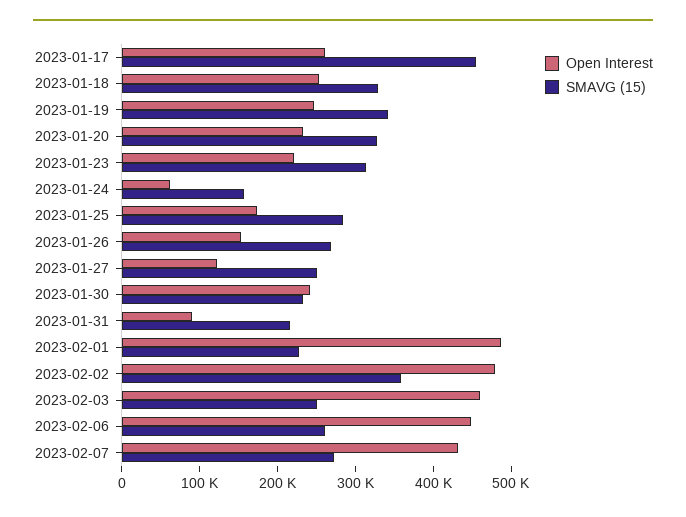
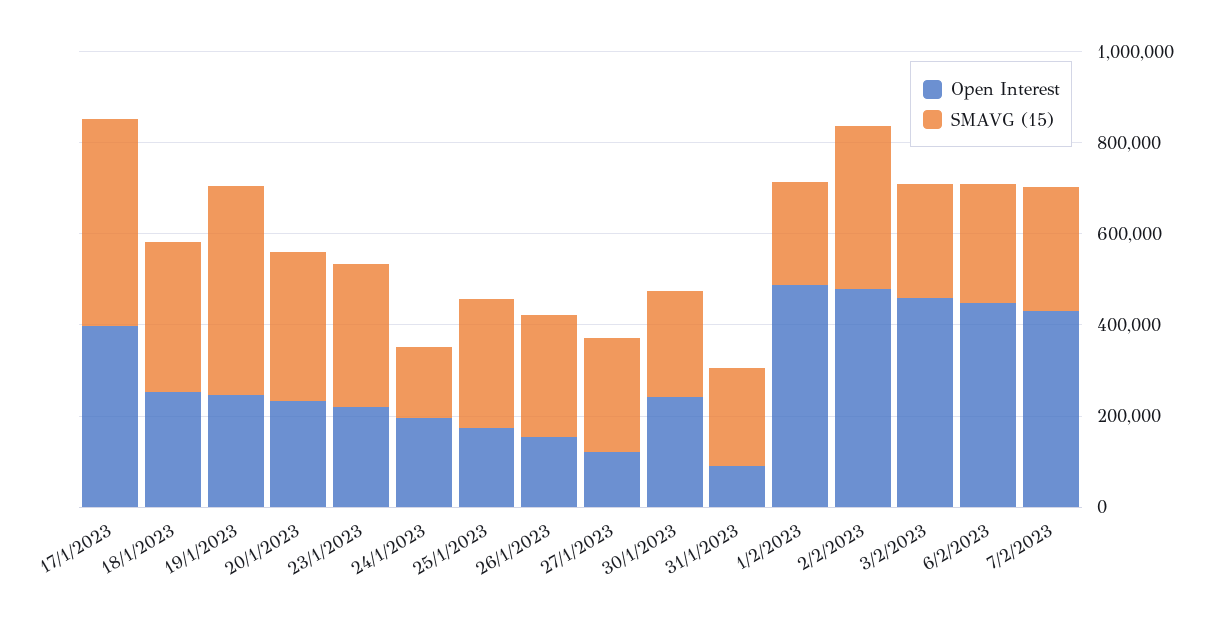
Open Interest, 2023-01-17: 260000 -> 400000
SMAVG (15), 2023-01-19: 340000 -> 450000
Open Interest, 2023-01-24: 60000 -> 200000

